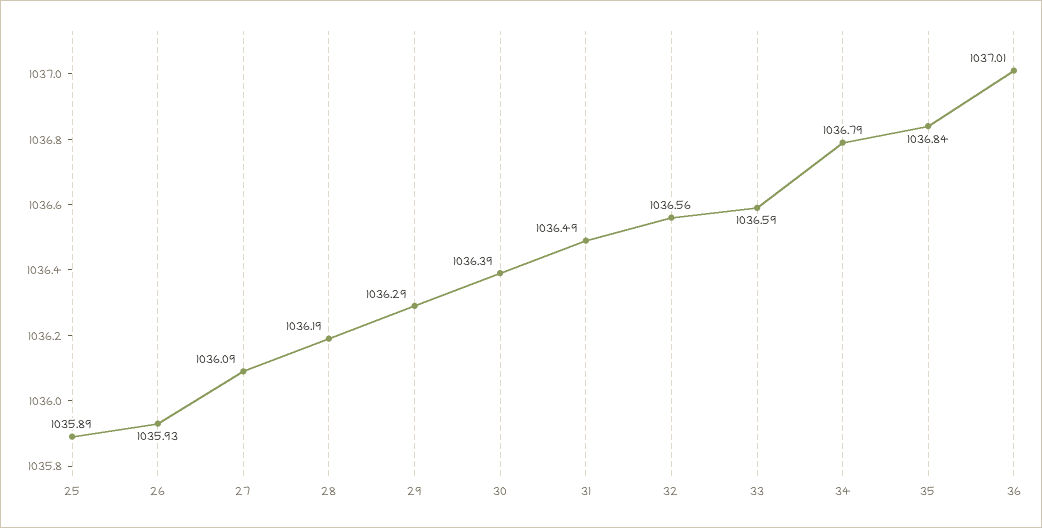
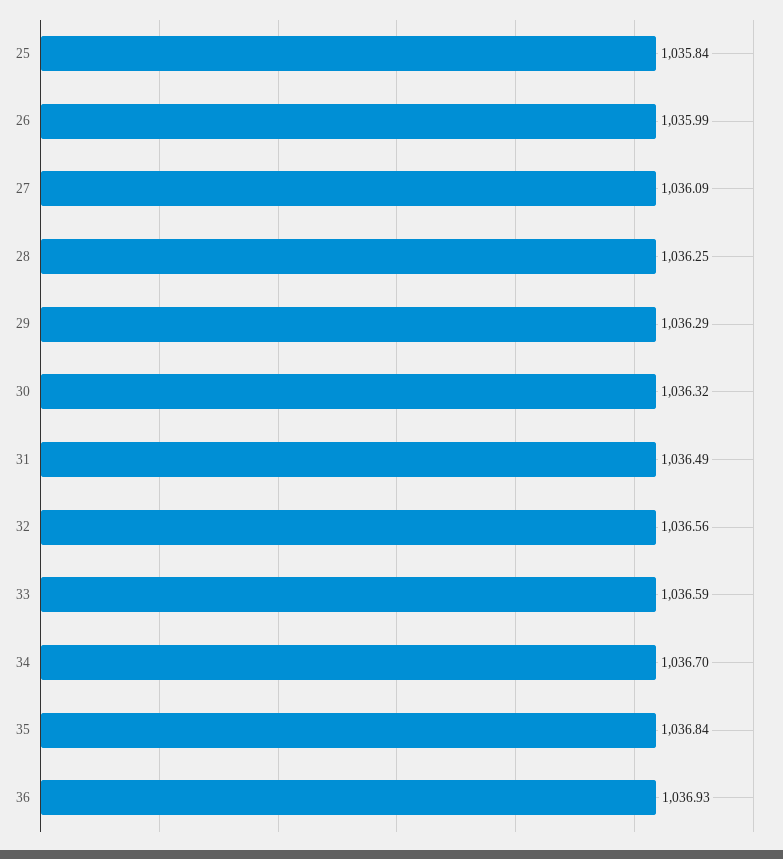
25: 1035.89 -> 1035.84
26: 1035.93 -> 1035.99
28: 1036.19 -> 1036.25
30: 1036.39 -> 1036.32
34: 1036.79 -> 1036.7
36: 1037.01 -> 1036.93

